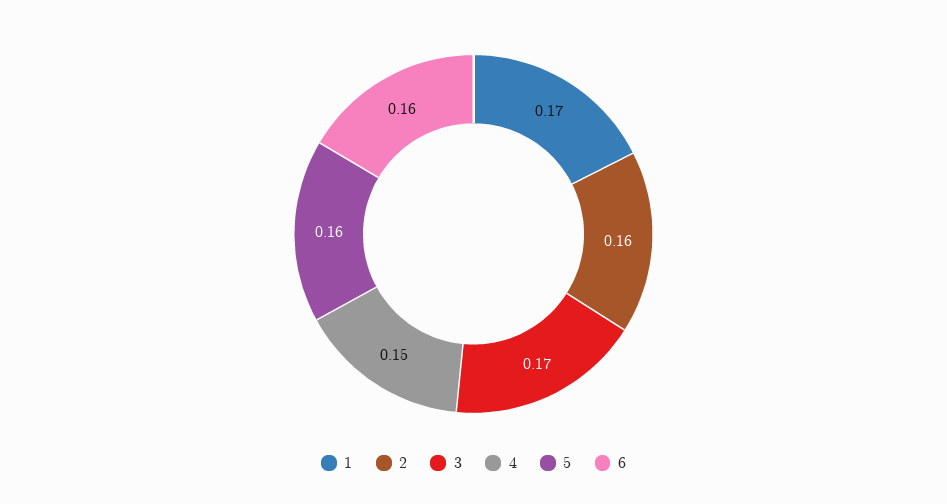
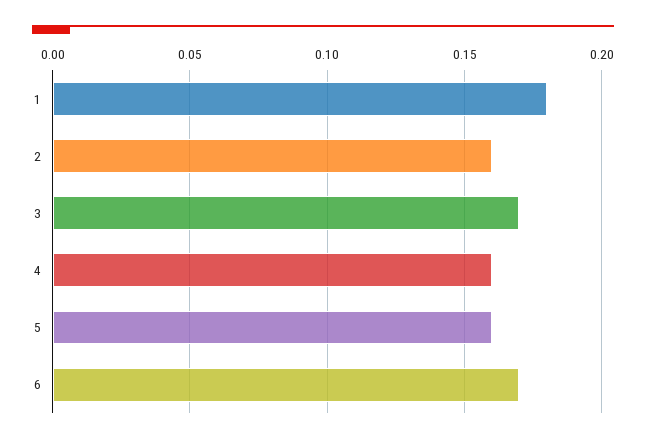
1: 0.17 -> 0.18
4: 0.15 -> 0.16
6: 0.16 -> 0.17

